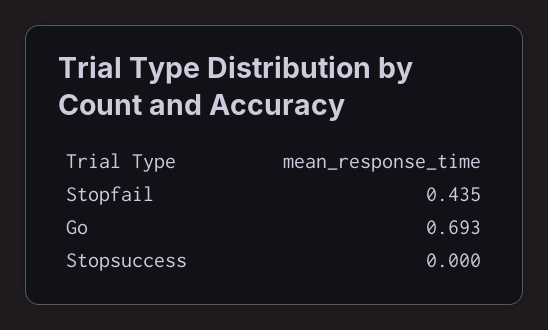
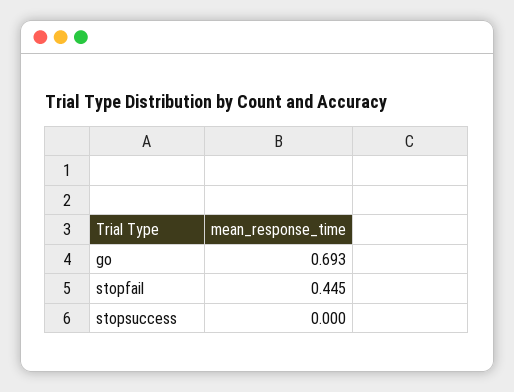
Stopfail: 0.435 -> 0.445

